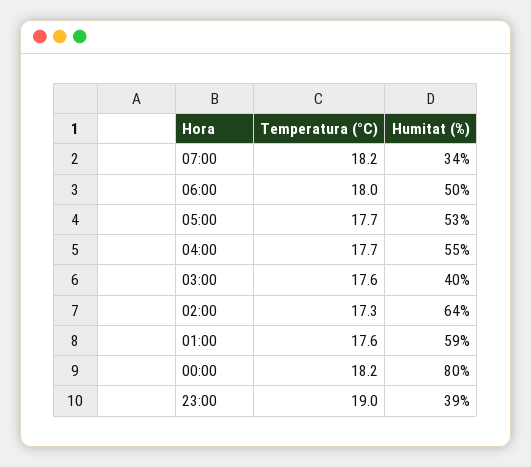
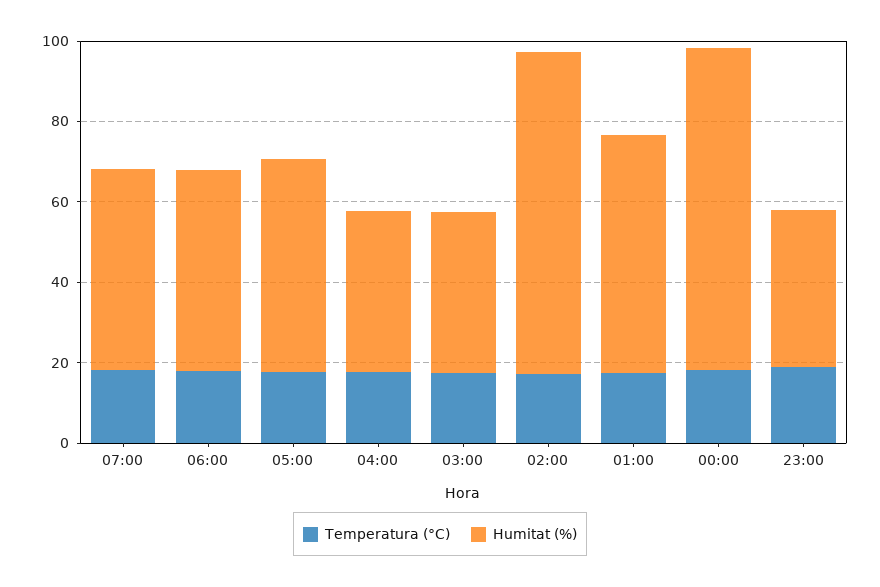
Humitat (%), 07:00: 34 -> 50
Humitat (%), 04:00: 55 -> 40
Humitat (%), 02:00: 64 -> 80

